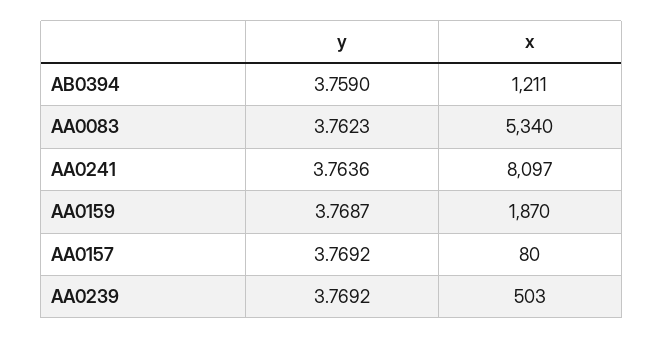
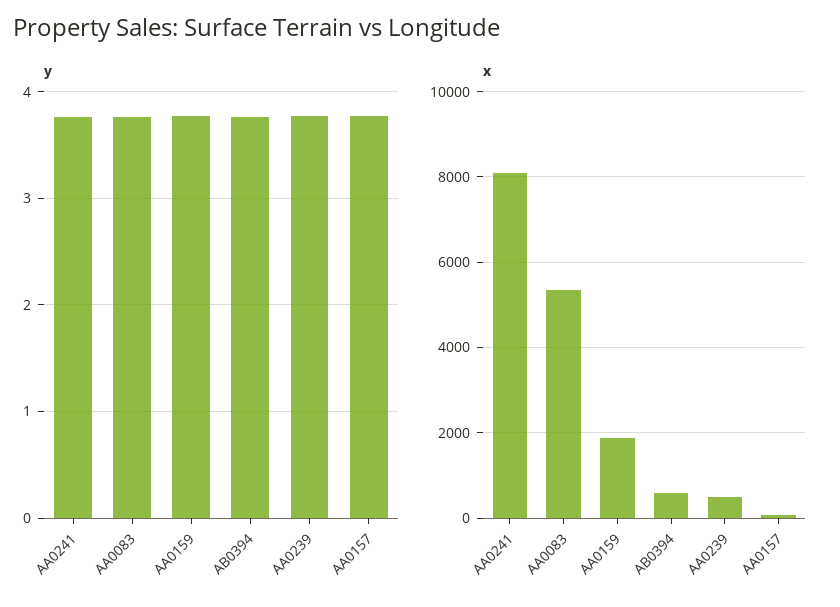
x, AB0394: 1211 -> 600

